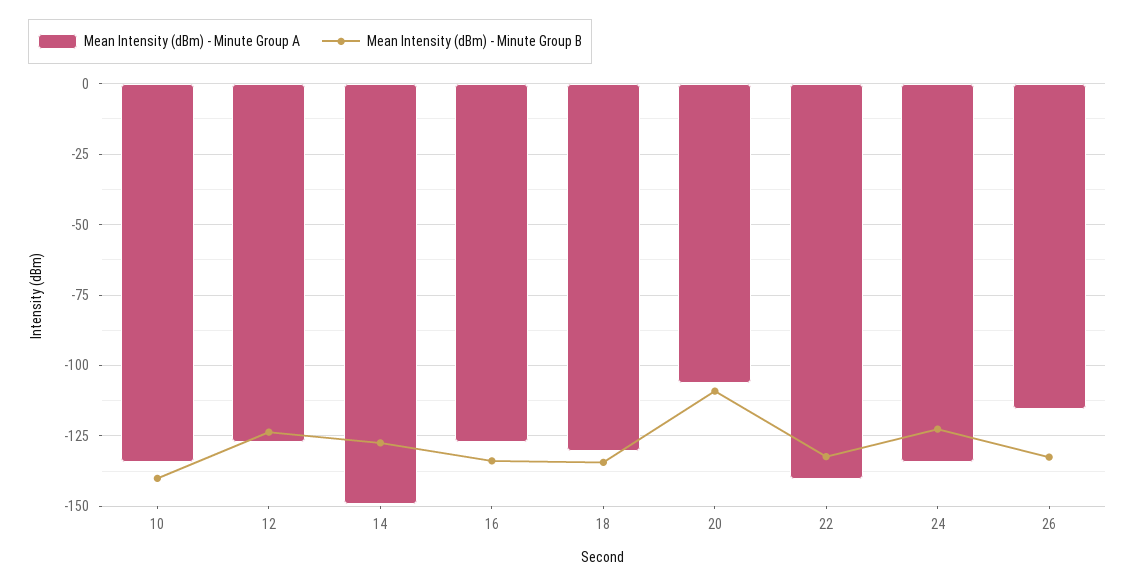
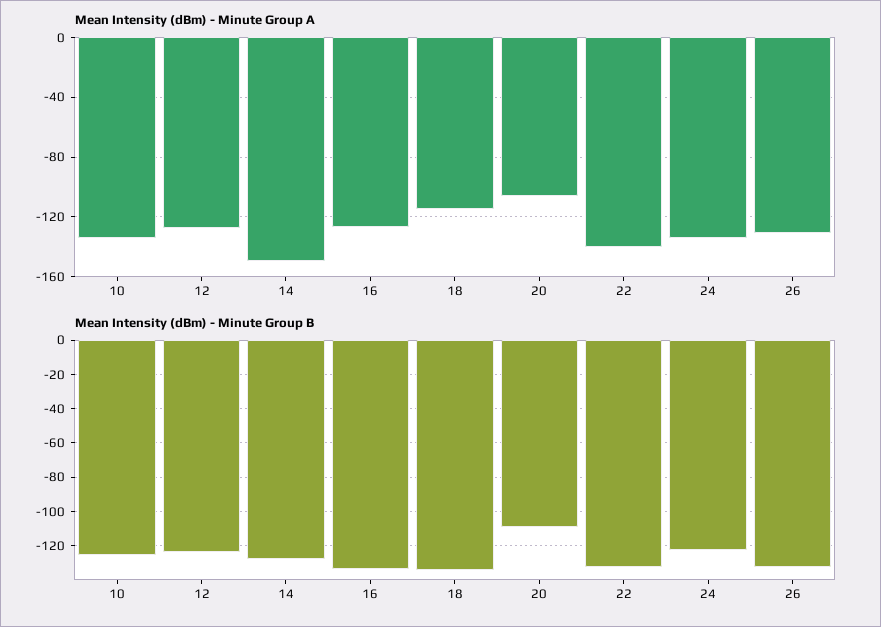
Mean Intensity (dBm) - Minute Group B, 10: -140 -> -125
Mean Intensity (dBm) - Minute Group A, 18: -130 -> -115
Mean Intensity (dBm) - Minute Group A, 26: -115 -> -130

